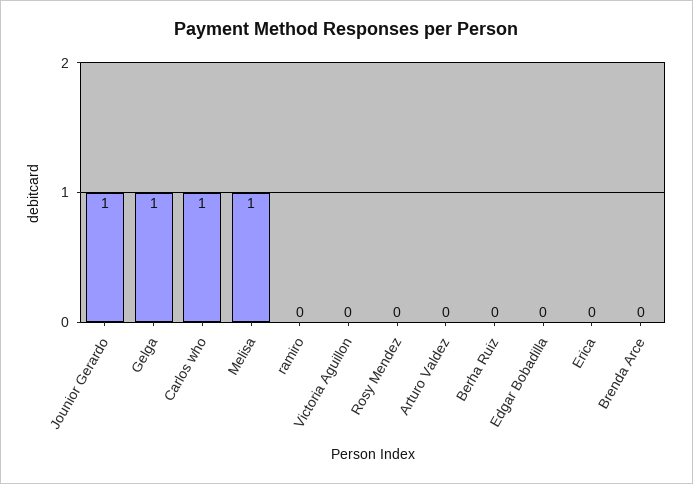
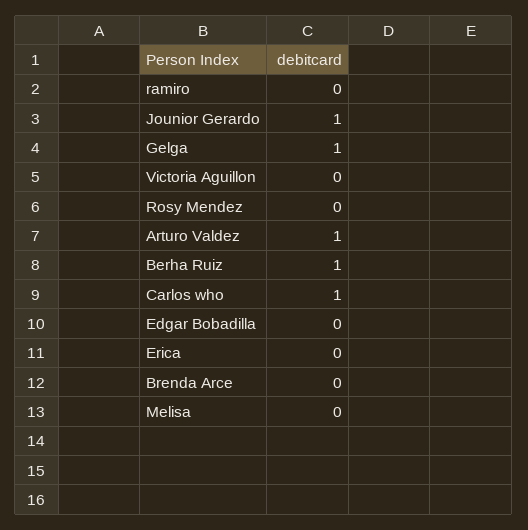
Melisa: 1 -> 0
Arturo Valdez: 0 -> 1
Berha Ruiz: 0 -> 1

